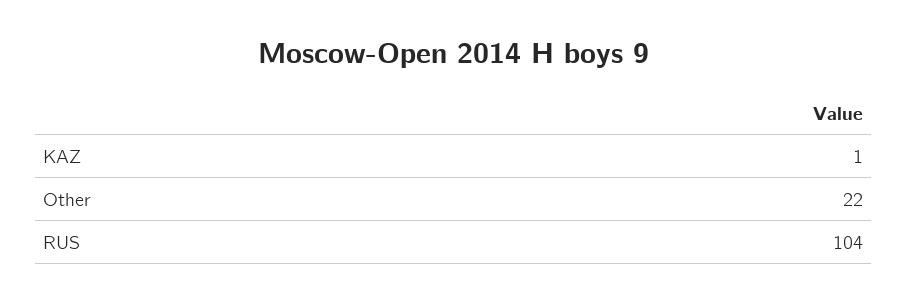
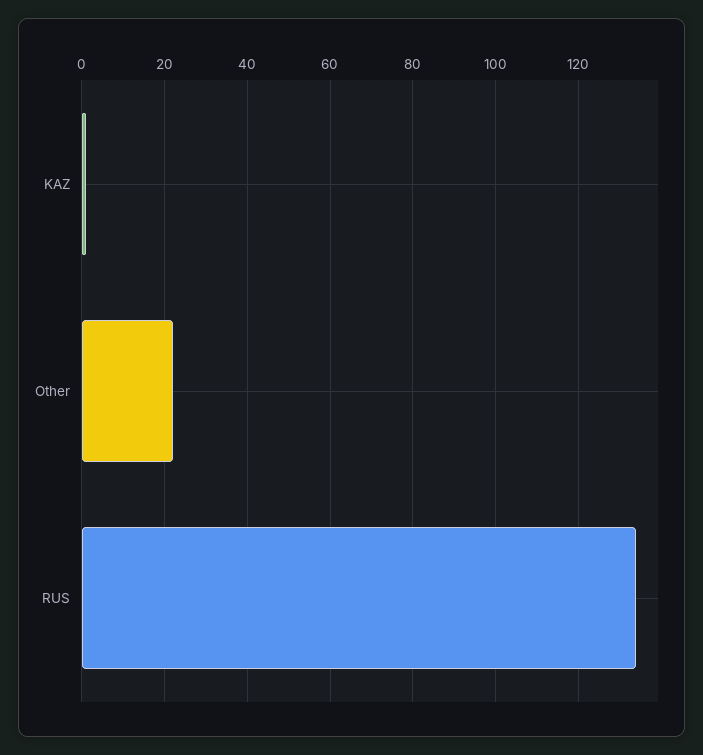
RUS: 104 -> 135

